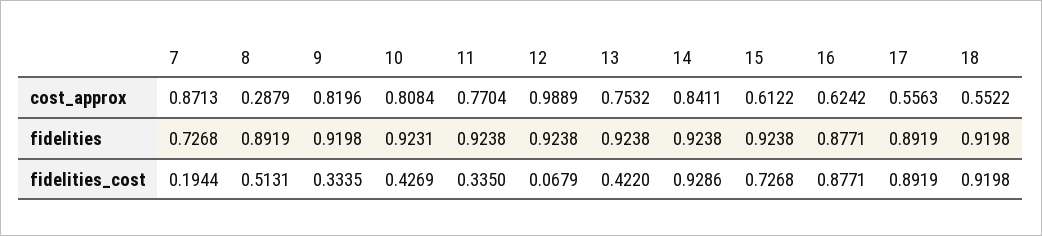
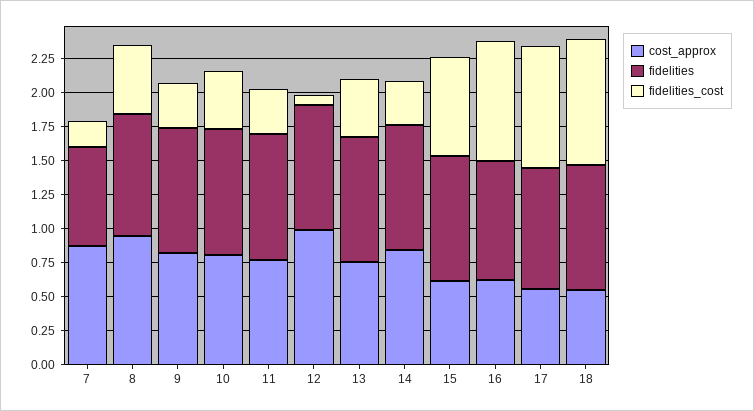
cost_approx, 8: 0.2879 -> 1
fidelities_cost, 14: 0.9286 -> 0.25

